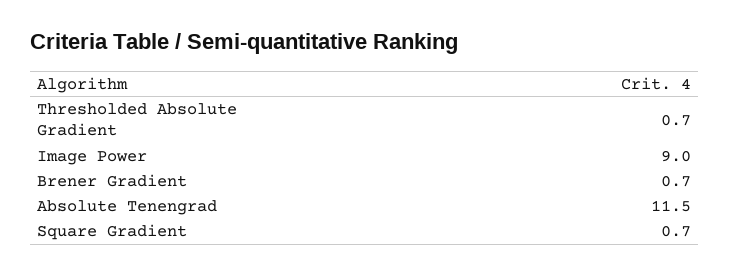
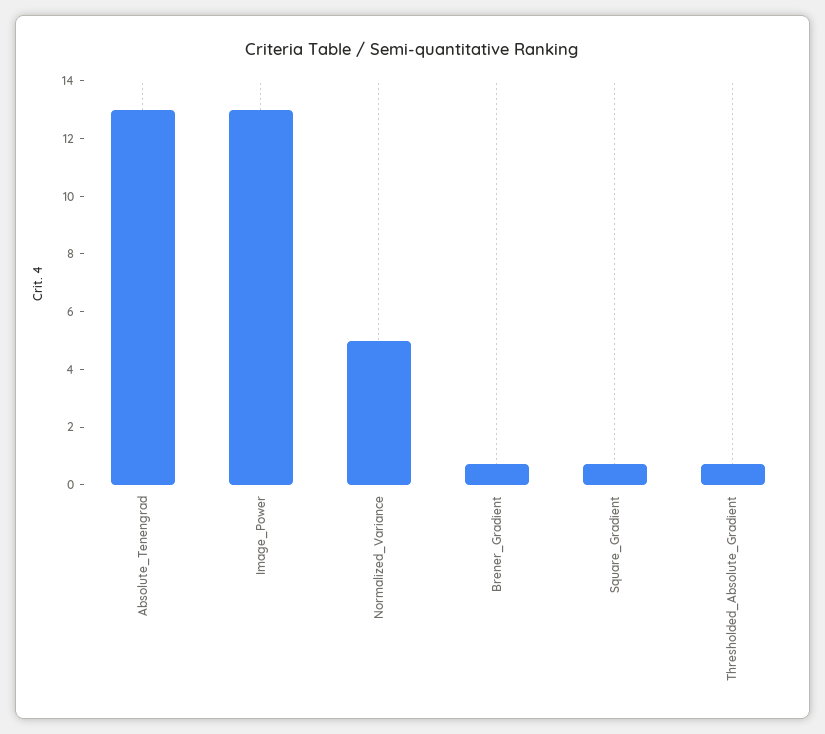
Image Power: 9 -> 13
Absolute Tenengrad: 11.5 -> 13
Normalized_Variance: none -> 5

